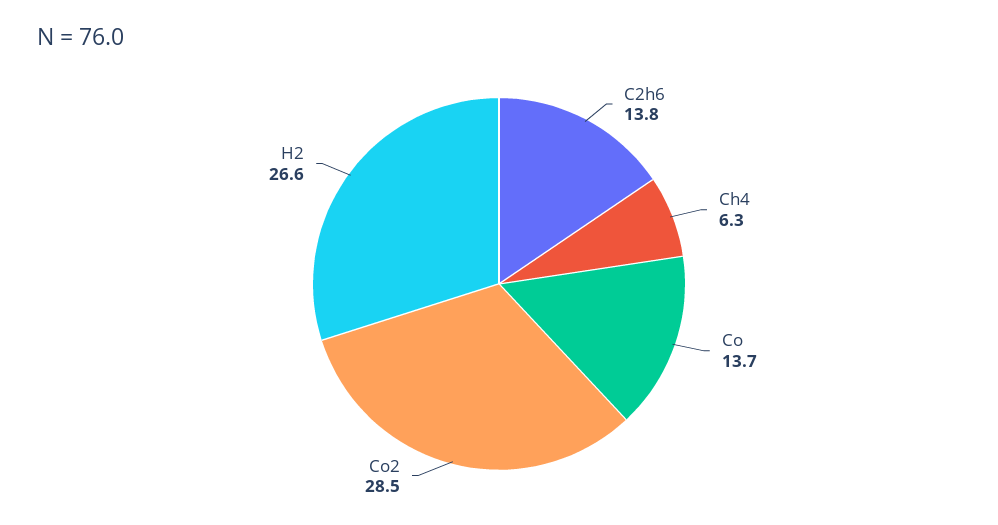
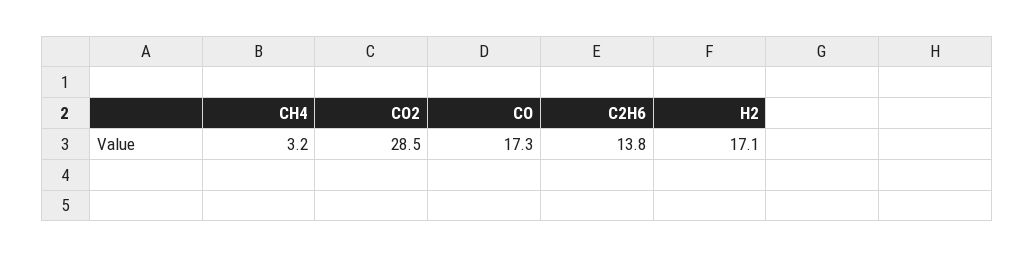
Ch4: 6.3 -> 3.2
Co: 13.7 -> 17.3
H2: 26.6 -> 17.1

